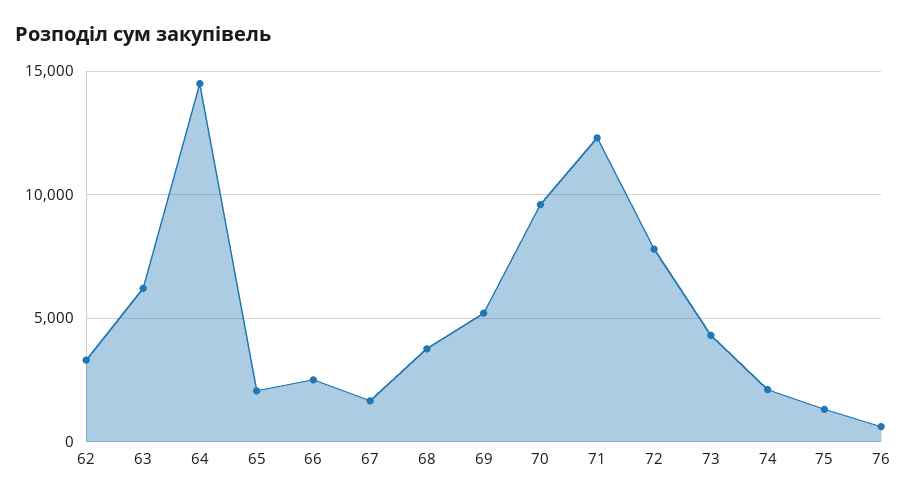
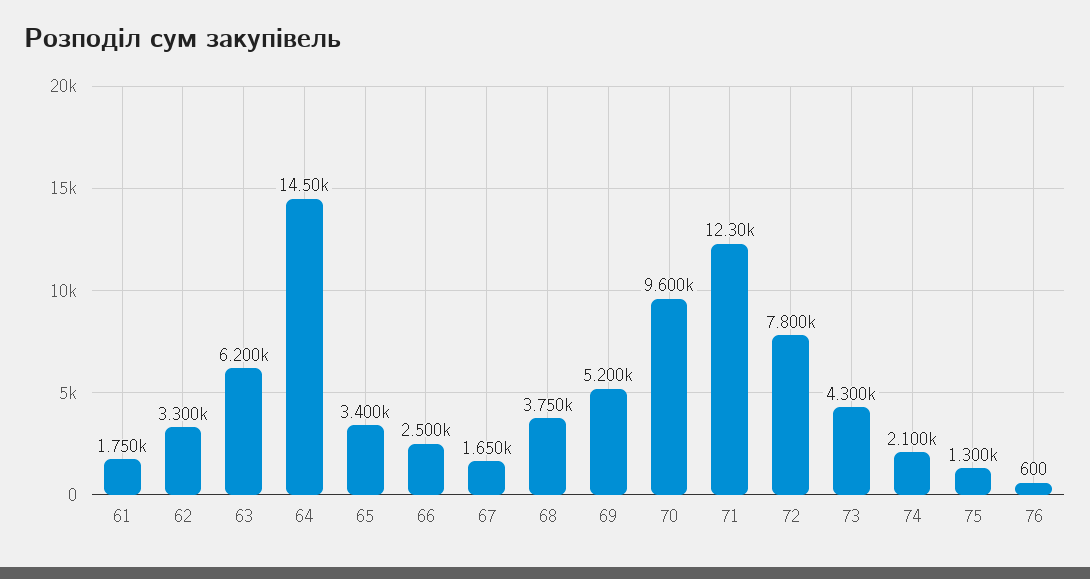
65: 2000 -> 3400
61: none -> 1750

